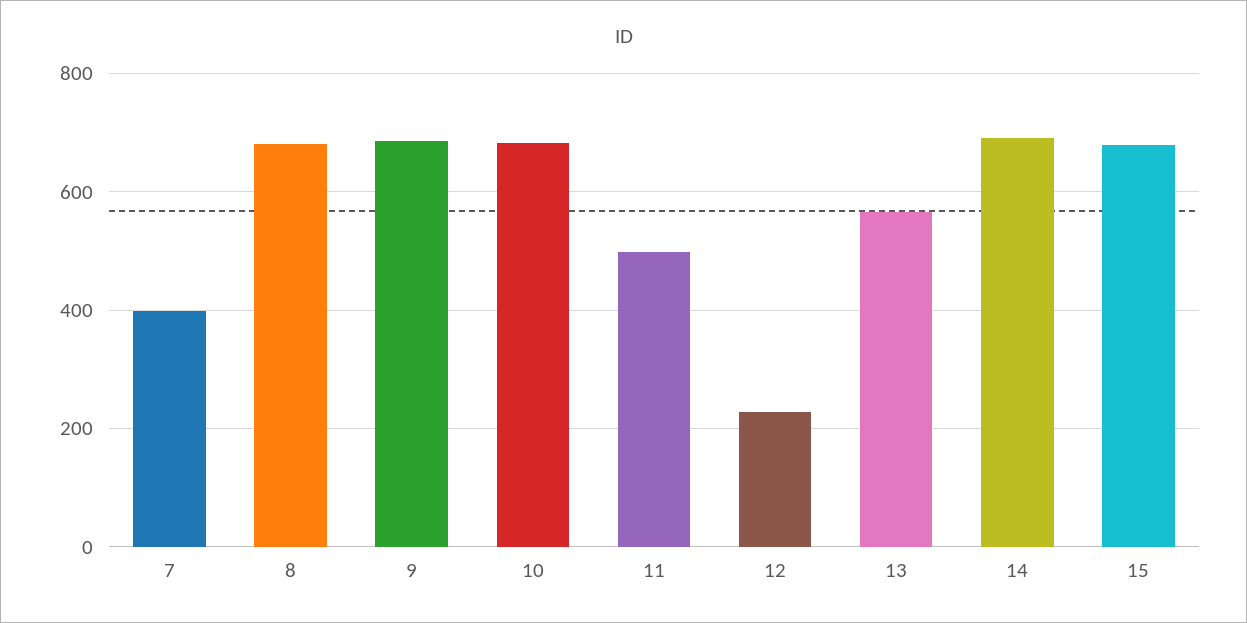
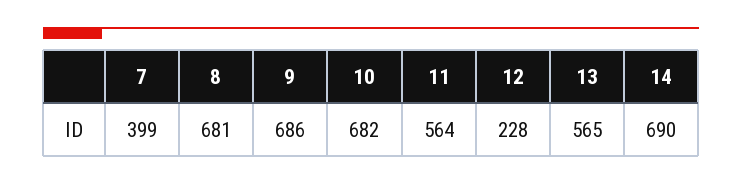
11: 500 -> 564
15: 680 -> none

